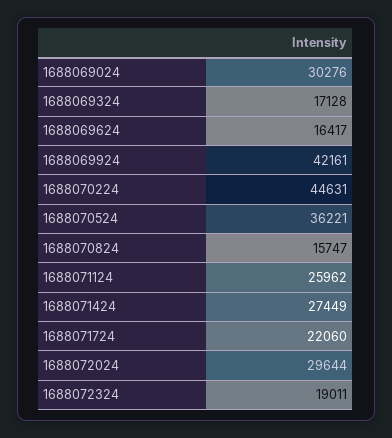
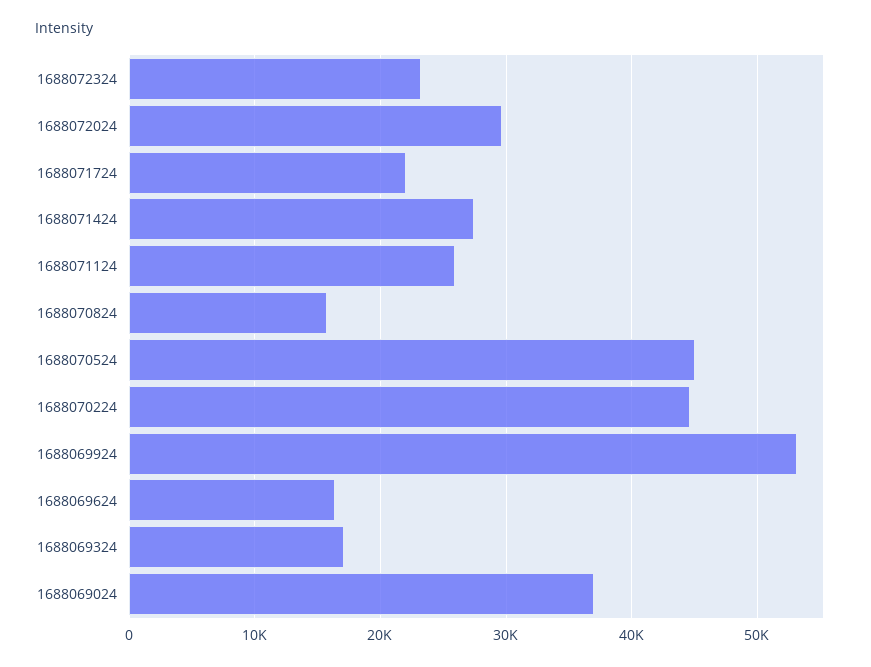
1688069024: 30276 -> 37000
1688069924: 42161 -> 53000
1688070524: 36221 -> 45000
1688072324: 19011 -> 23000

